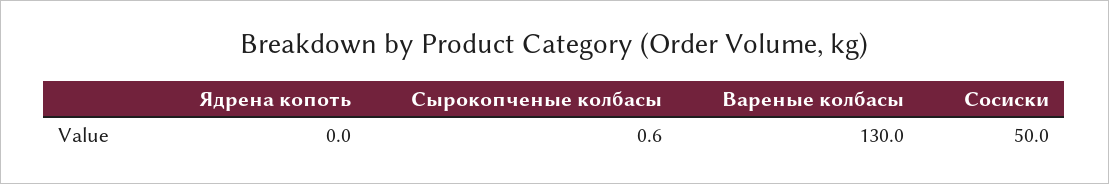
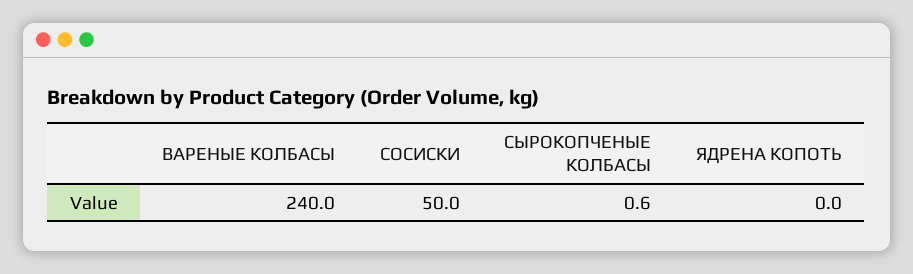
Вареные колбасы: 130 -> 240

